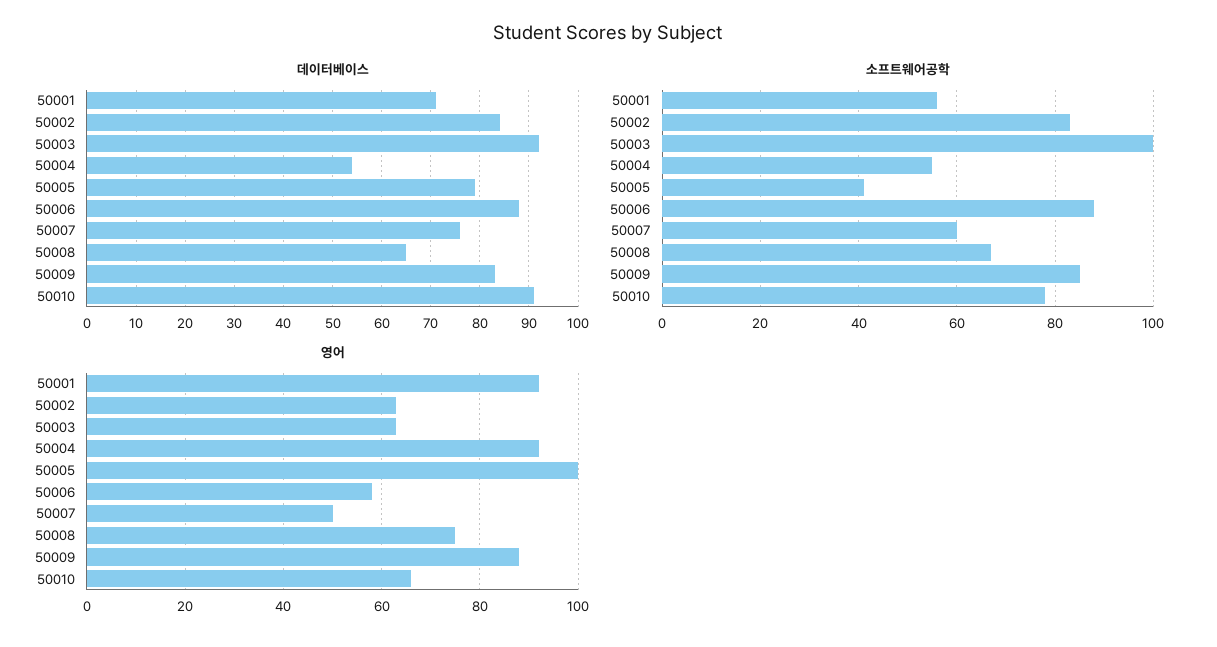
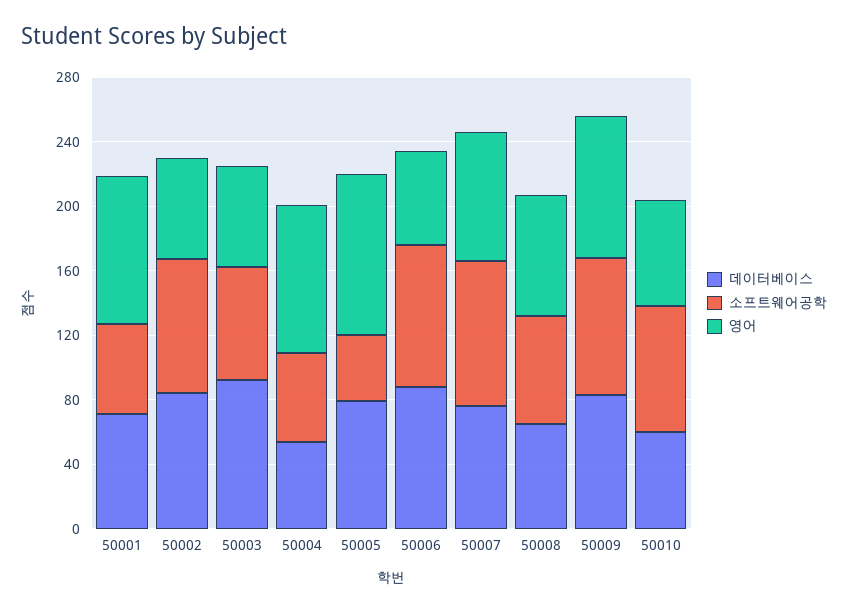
데이터베이스, 50010: 90 -> 60
소프트웨어공학, 50003: 100 -> 70
소프트웨어공학, 50007: 60 -> 90
영어, 50007: 50 -> 80

